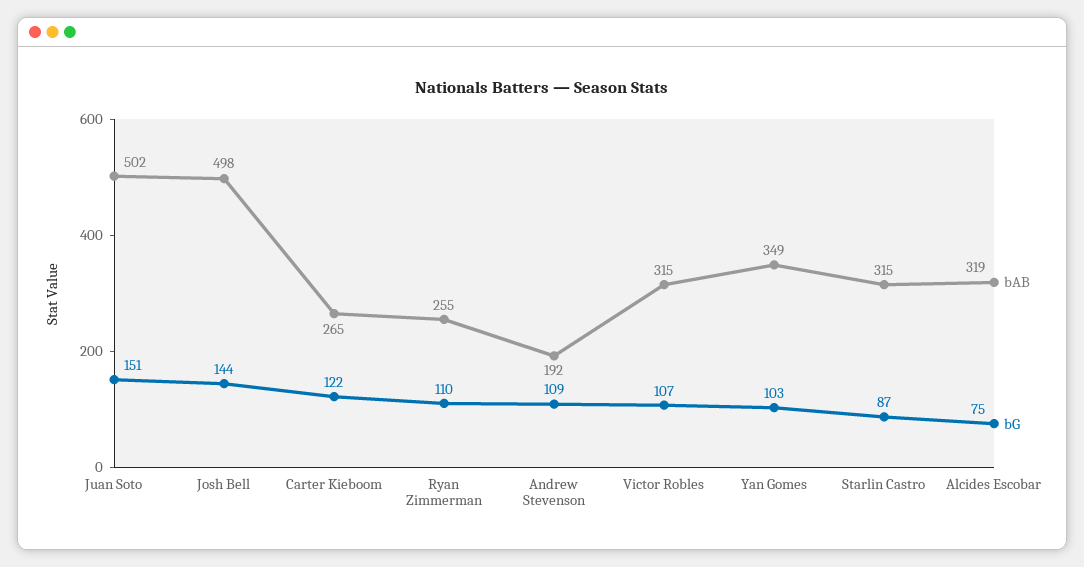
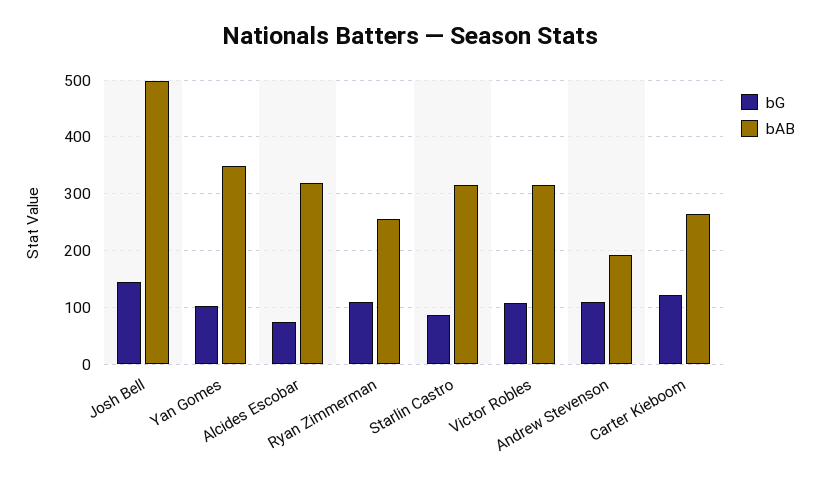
bAB, Juan Soto: 502 -> none
bG, Juan Soto: 151 -> none

